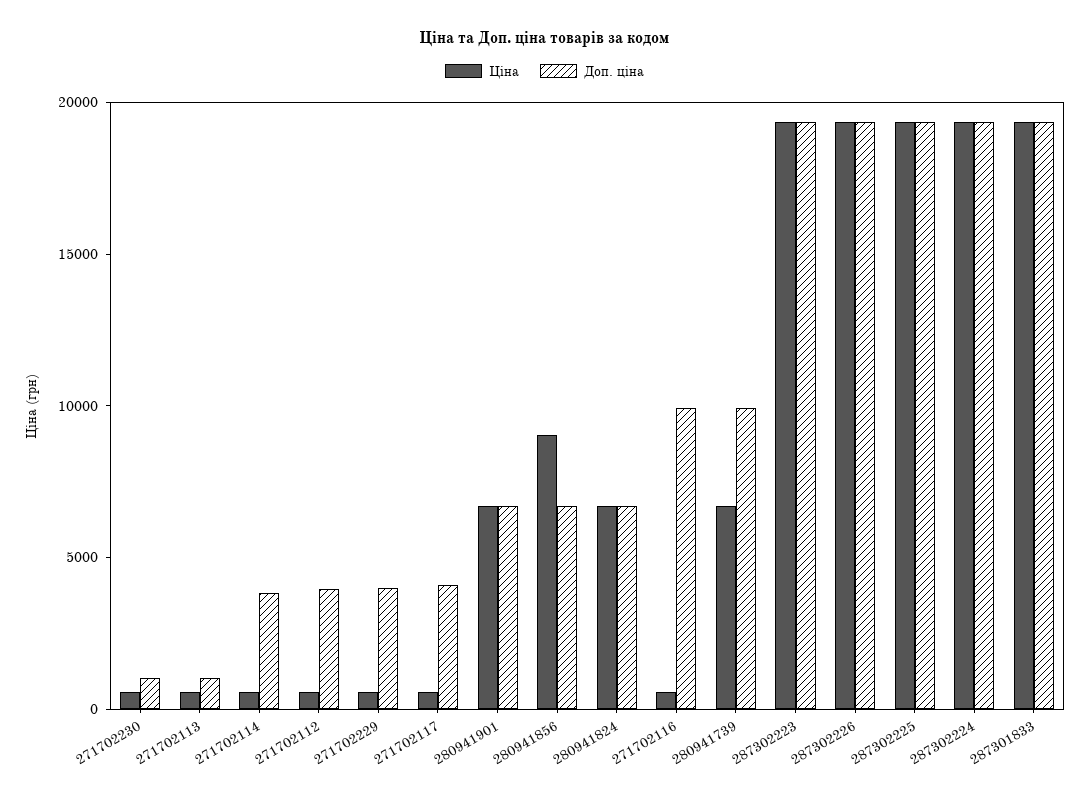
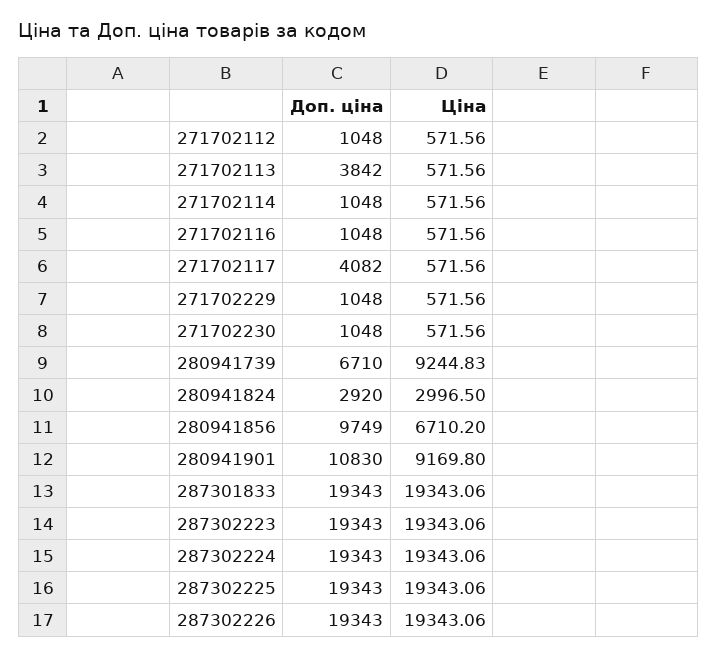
Доп. ціна, 271702113: 1000 -> 3842
Доп. ціна, 271702114: 4000 -> 1048
Доп. ціна, 271702112: 4000 -> 1048
Доп. ціна, 271702229: 4000 -> 1048
Ціна, 280941901: 7000 -> 9169.8
Доп. ціна, 280941901: 7000 -> 10830
Ціна, 280941856: 9000 -> 6710.2
Доп. ціна, 280941856: 7000 -> 9749
Ціна, 280941824: 7000 -> 2996.5
Доп. ціна, 280941824: 7000 -> 2920
Доп. ціна, 271702116: 10000 -> 1048
Ціна, 280941739: 7000 -> 9244.83
Доп. ціна, 280941739: 10000 -> 6710

